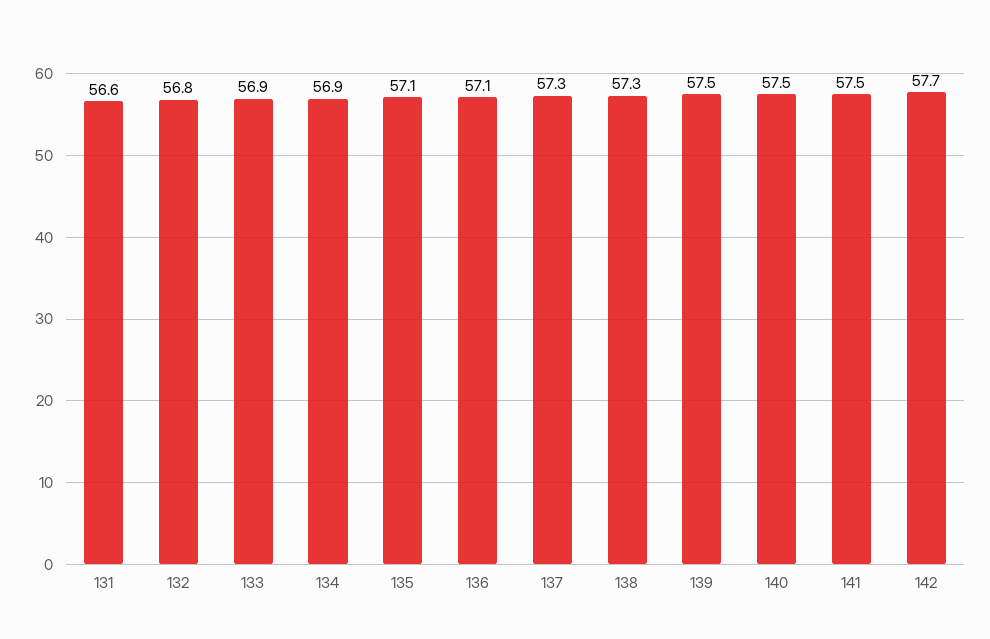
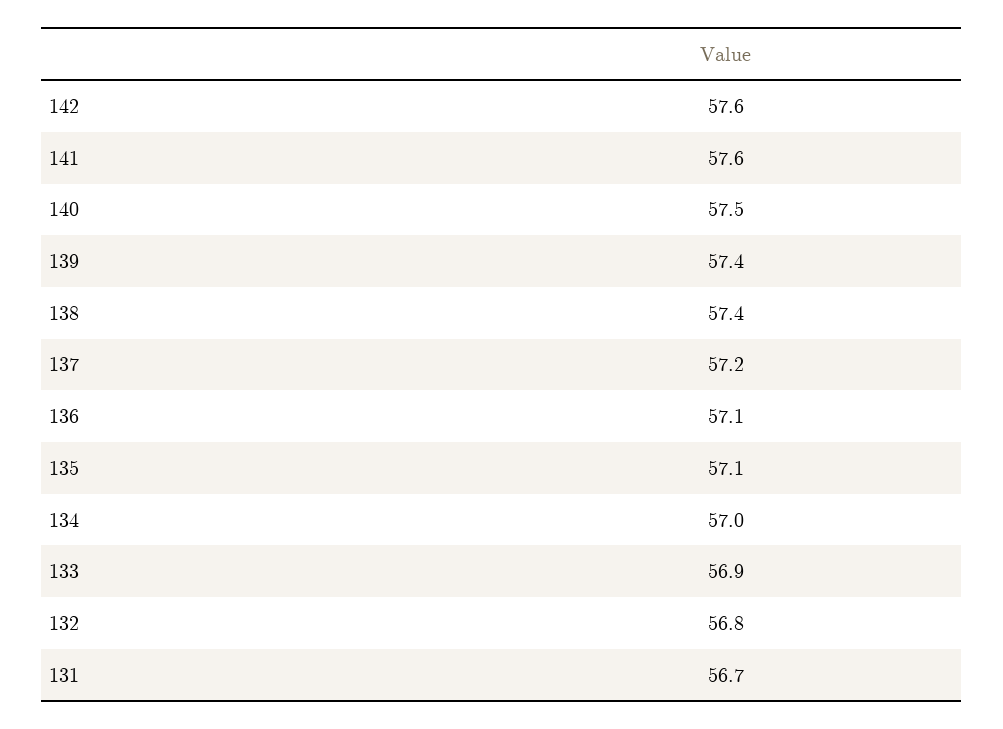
131: 56.6 -> 56.7
134: 56.9 -> 57
137: 57.3 -> 57.2
138: 57.3 -> 57.4
139: 57.5 -> 57.4
141: 57.5 -> 57.6
142: 57.7 -> 57.6

